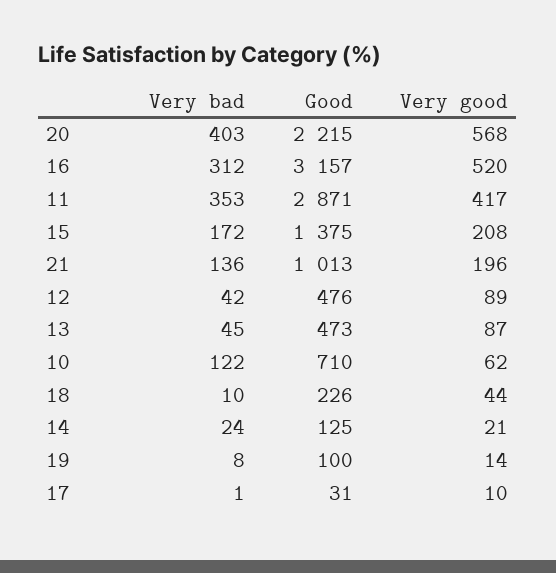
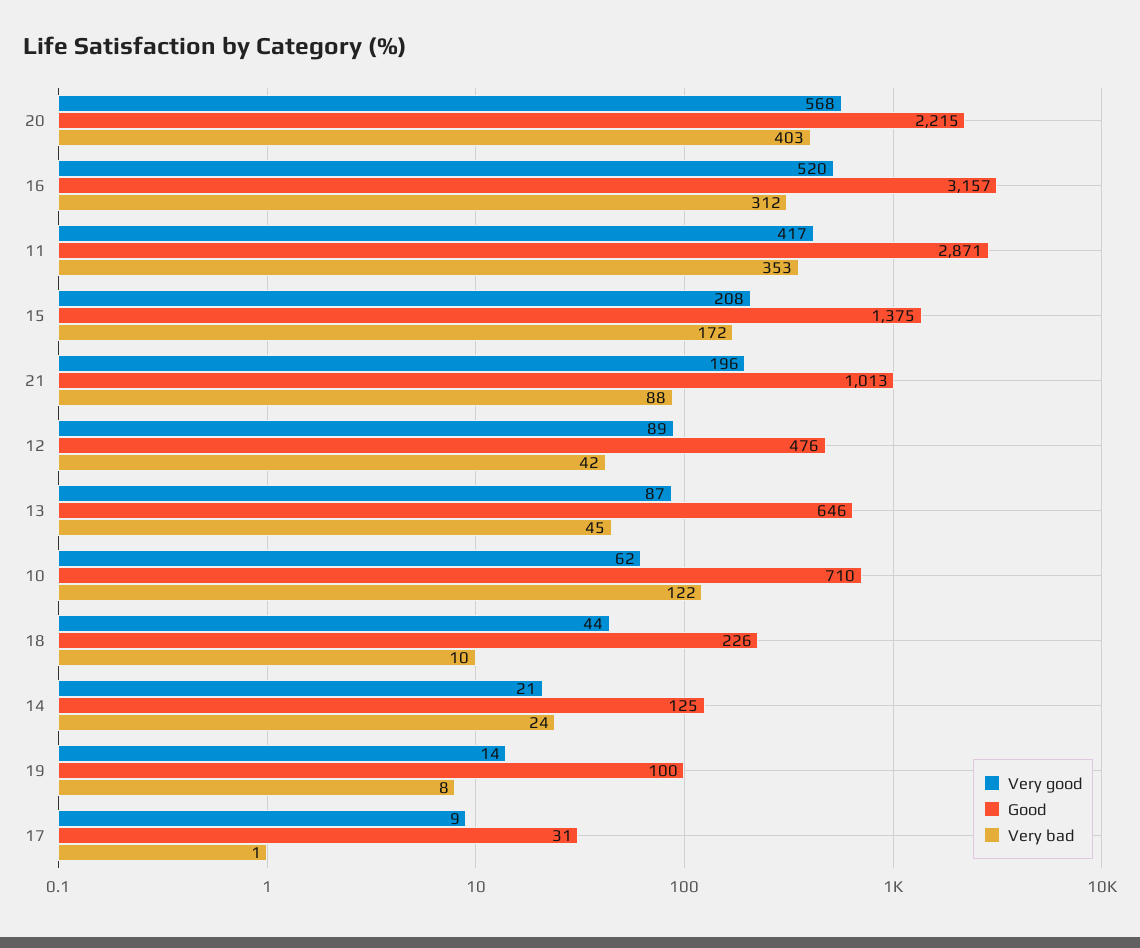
Very bad, 21: 136 -> 88
Good, 13: 473 -> 646
Very good, 17: 10 -> 9

